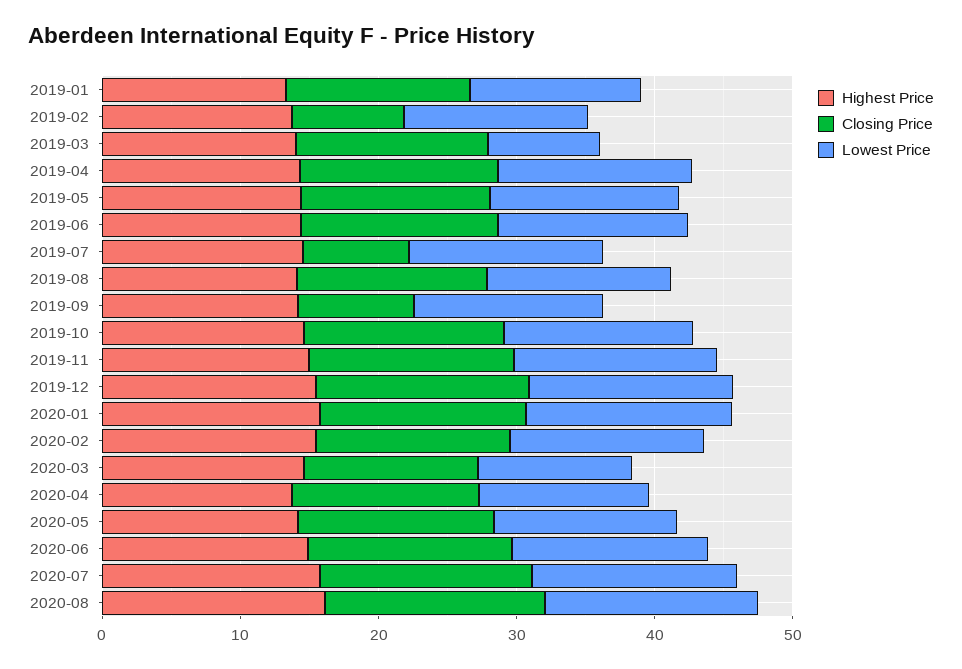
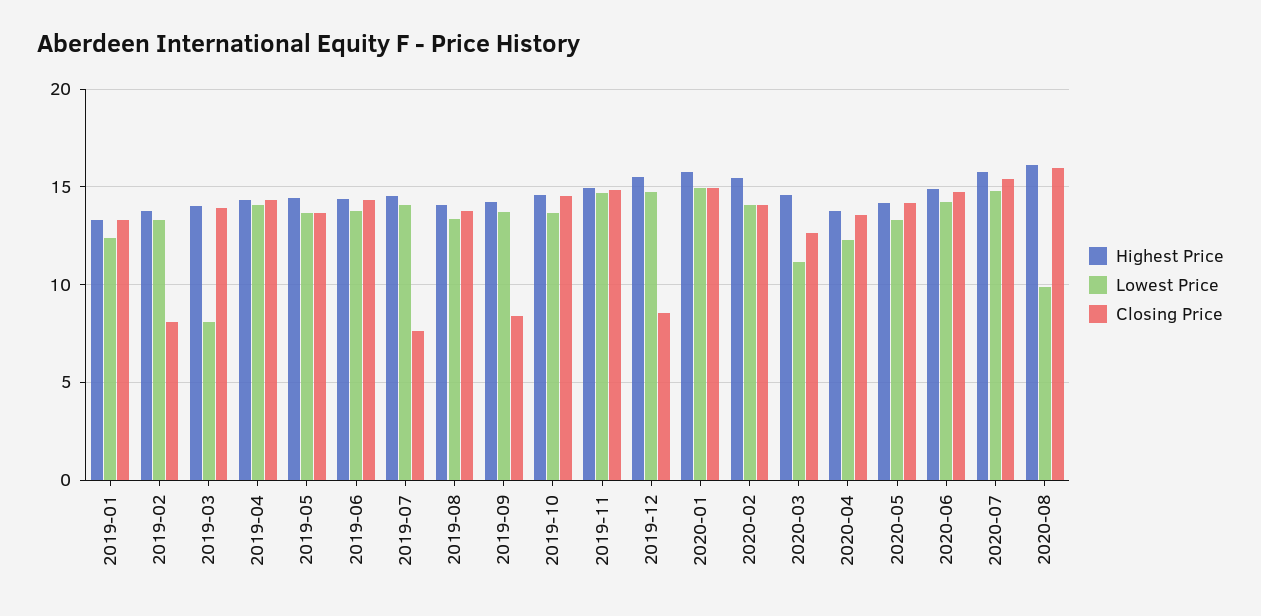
Closing Price, 2019-12: 16 -> 8.5
Lowest Price, 2020-08: 16 -> 10

